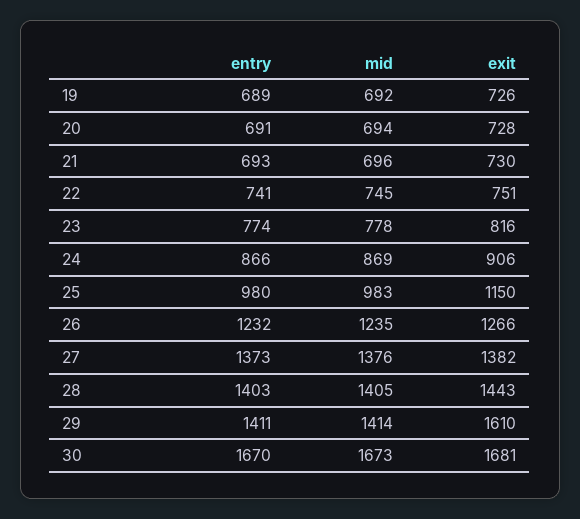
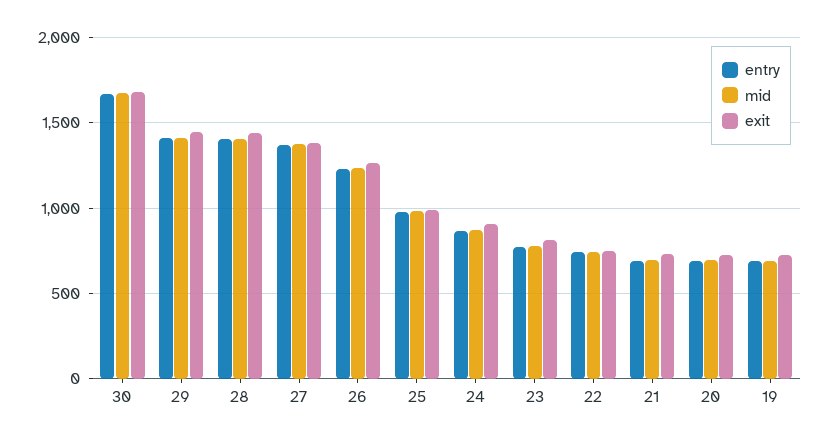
exit, 25: 1150 -> 1000
exit, 29: 1610 -> 1450

